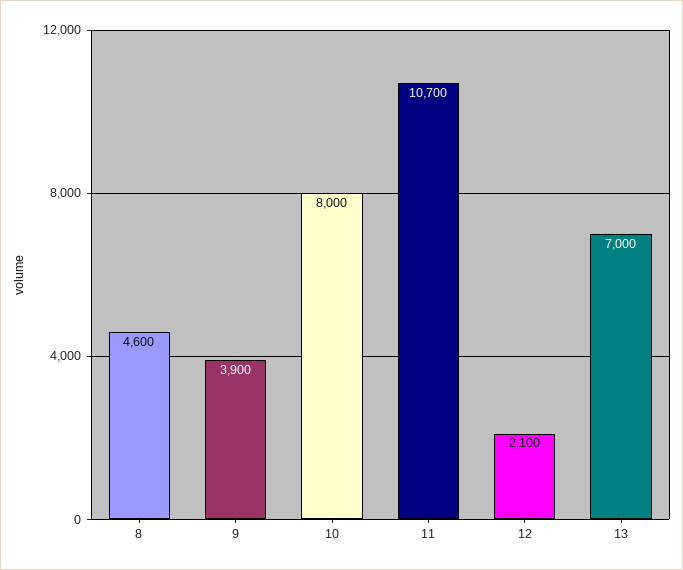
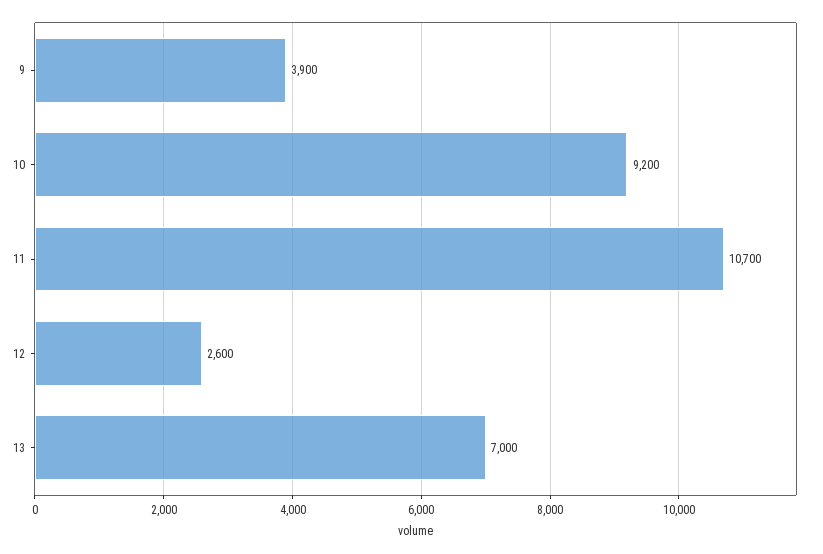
8: 4600 -> none
10: 8000 -> 9200
12: 2100 -> 2600

